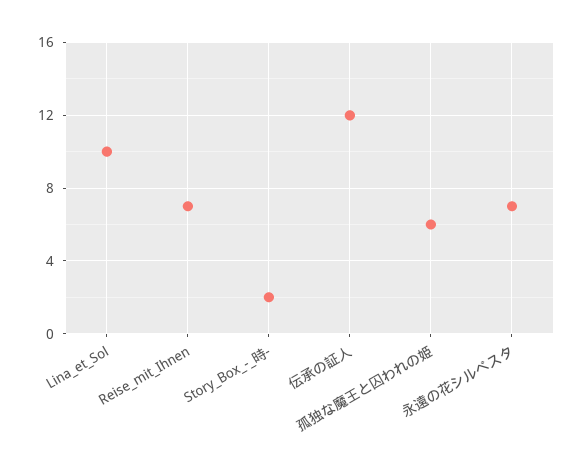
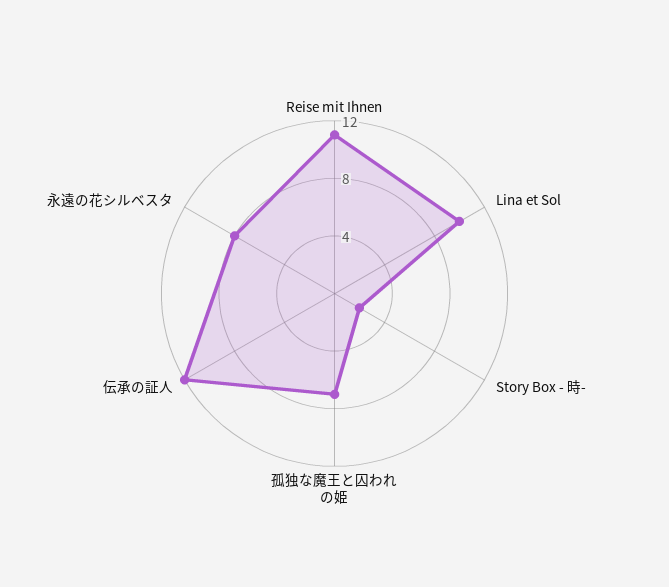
Reise_mit_Ihnen: 7 -> 11
孤独な魔王と囚われの姫: 6 -> 7
永遠の花シルベスタ: 7 -> 8

